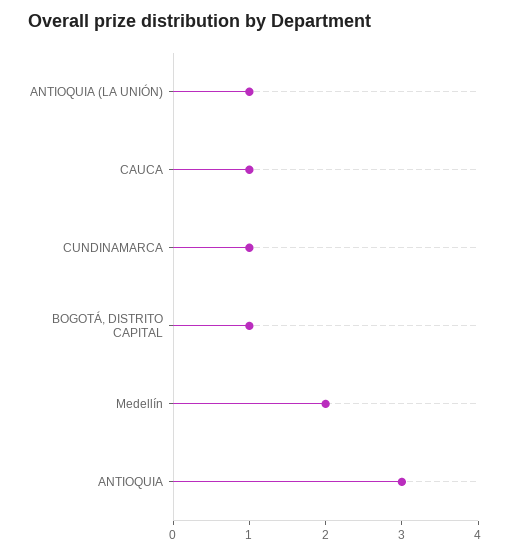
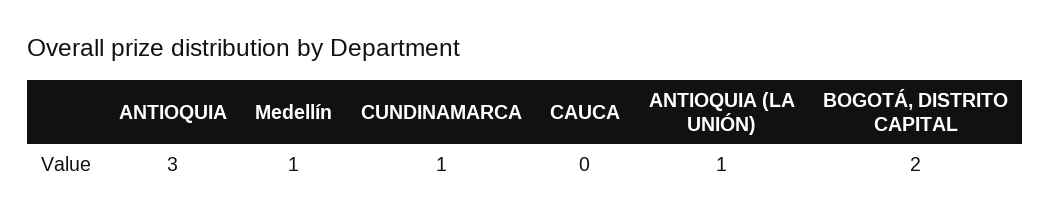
CAUCA: 1 -> 0
BOGOTÁ, DISTRITO CAPITAL: 1 -> 2
Medellín: 2 -> 1

